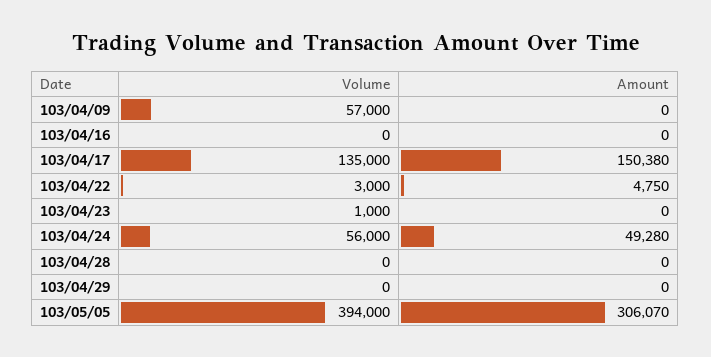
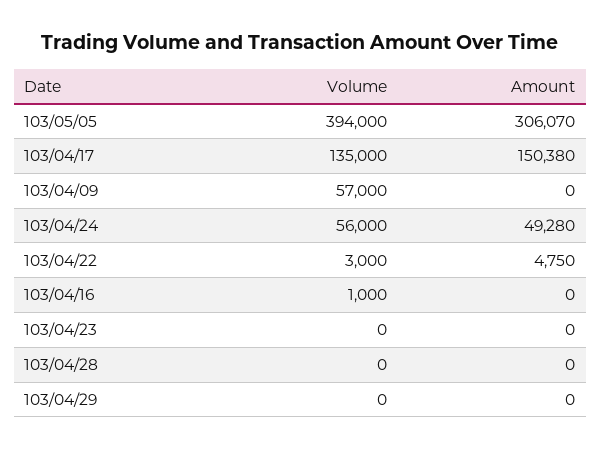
Volume, 103/04/16: 0 -> 1000
Volume, 103/04/23: 1000 -> 0

